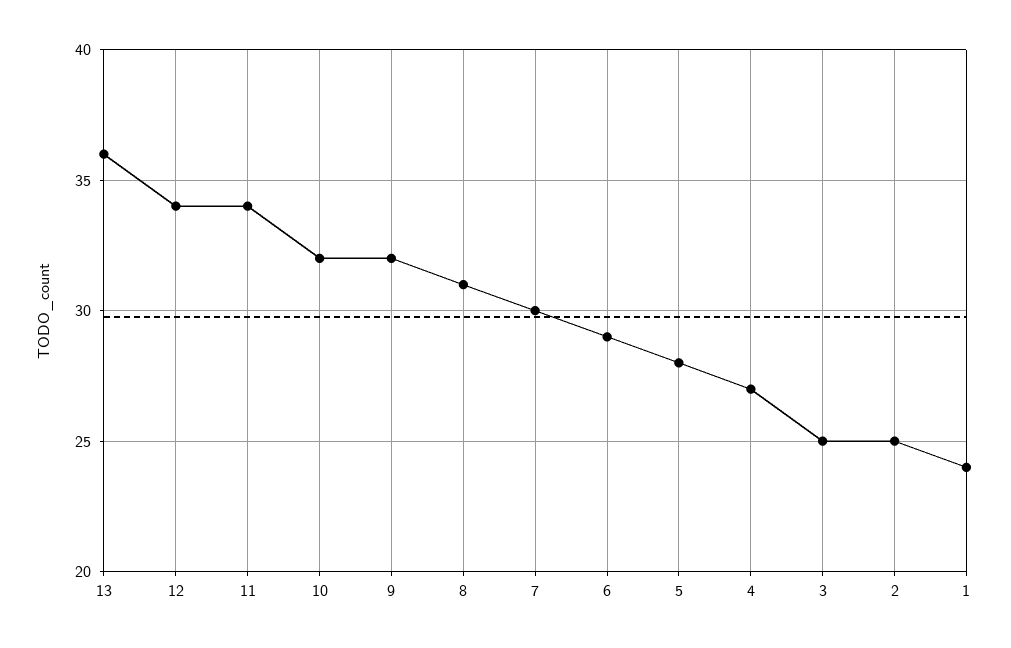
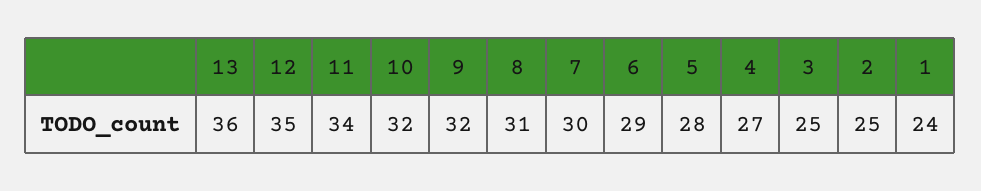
12: 34 -> 35

